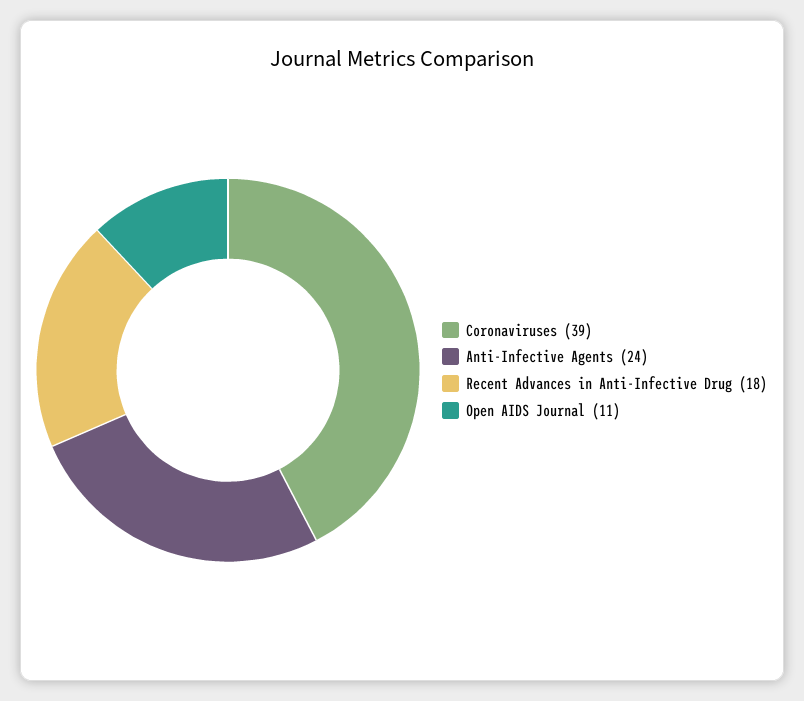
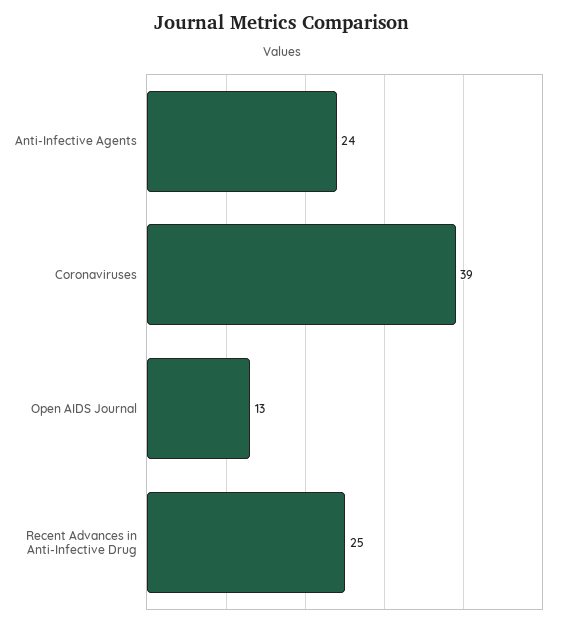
Recent Advances in Anti-Infective Drug: 18 -> 25
Open AIDS Journal: 11 -> 13

